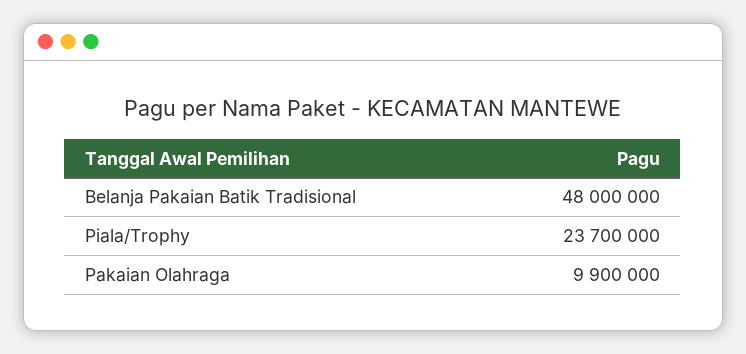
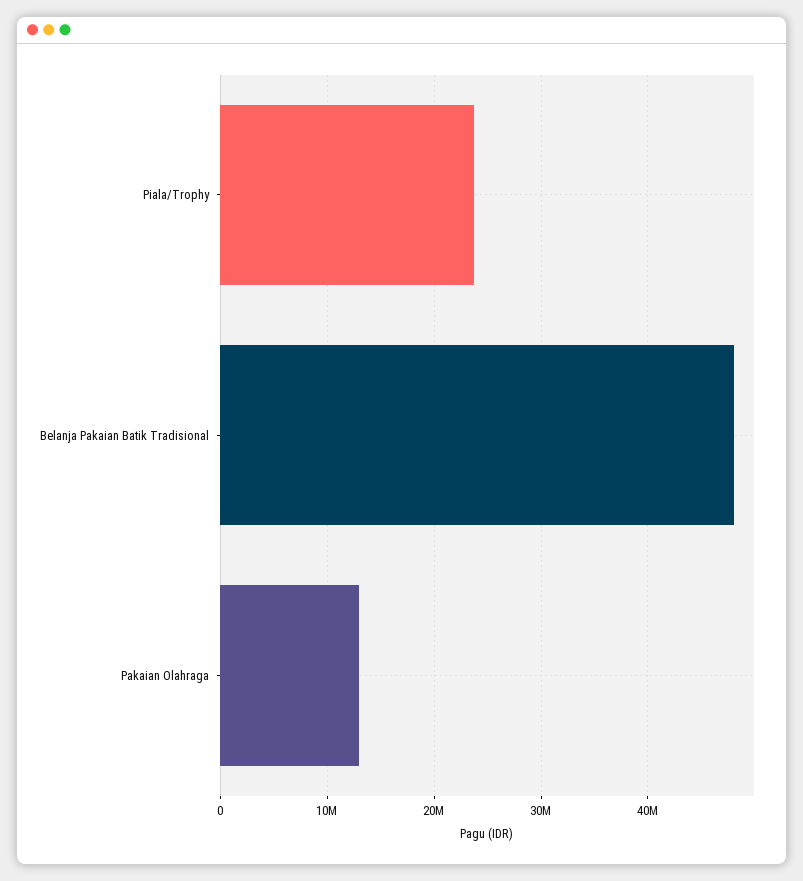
Pakaian Olahraga: 9900000 -> 13000000

